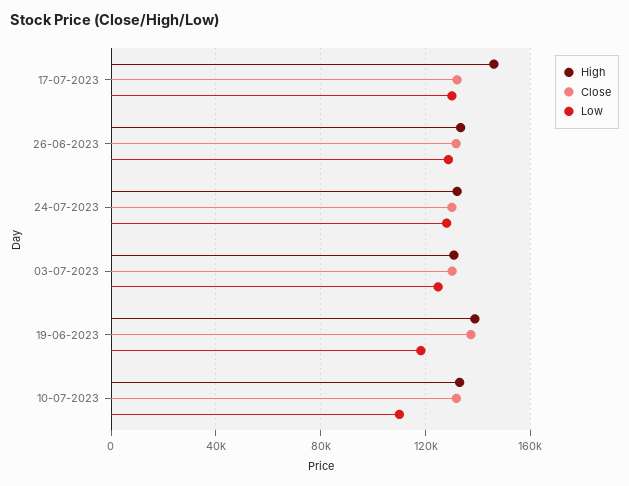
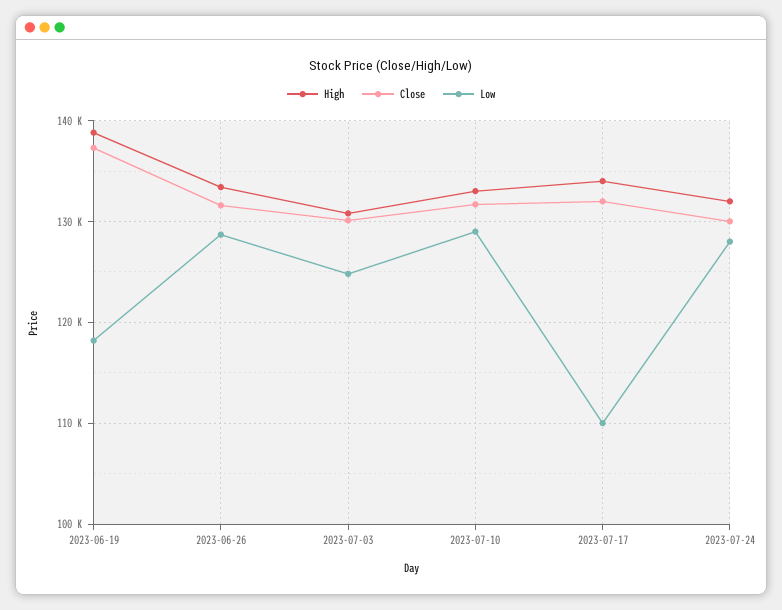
High, 17-07-2023: 145000 -> 134000
Low, 17-07-2023: 130000 -> 110000
Low, 10-07-2023: 110000 -> 129000

